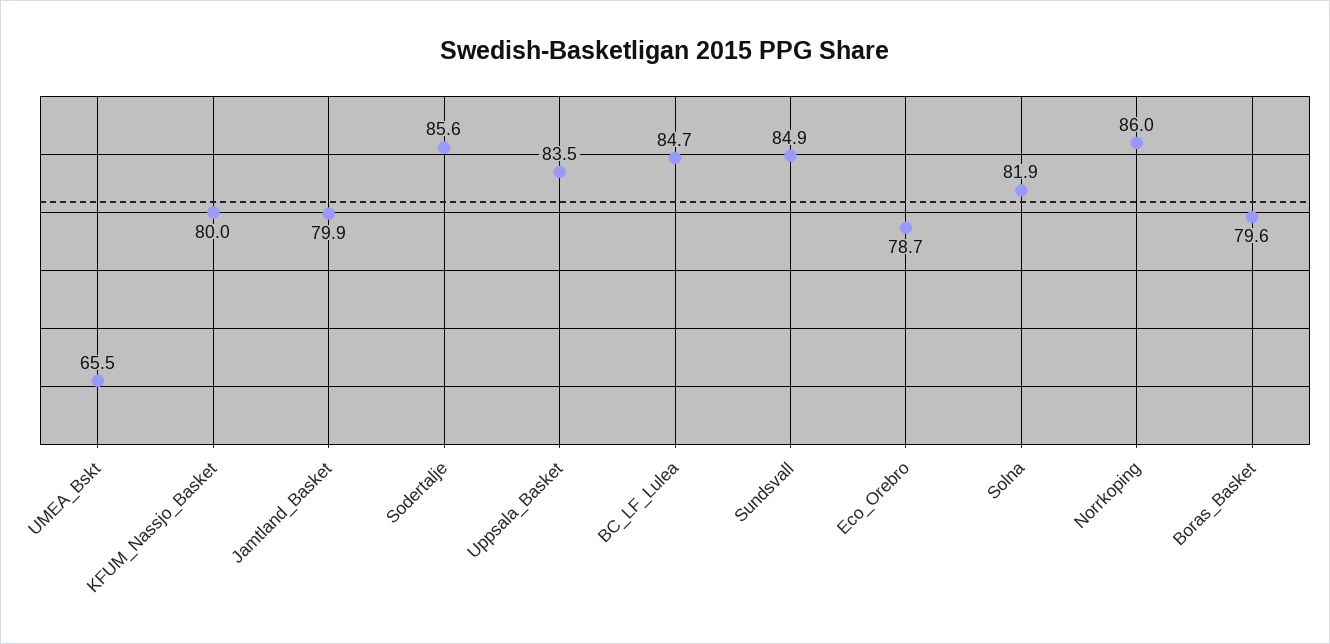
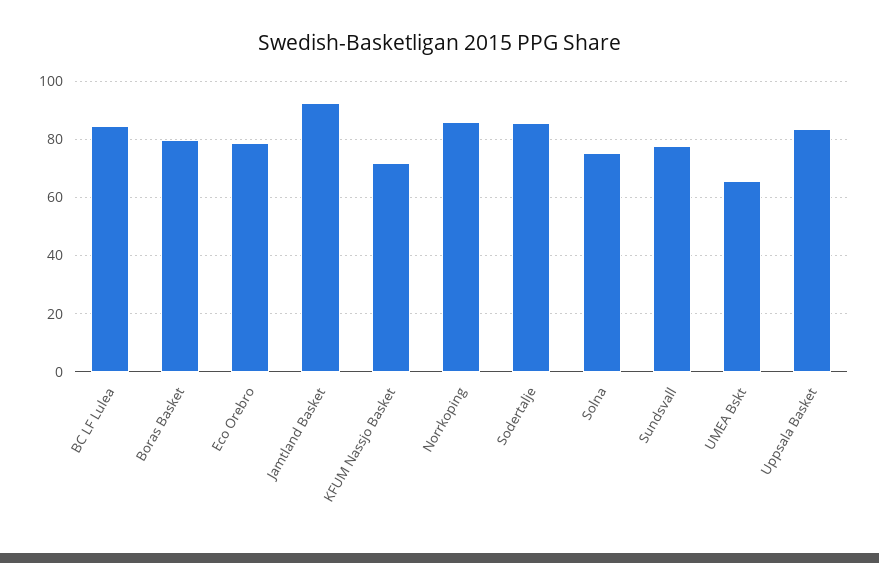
KFUM_Nassjo_Basket: 80 -> 72.5
Jamtland_Basket: 79.9 -> 92.5
Sundsvall: 84.9 -> 77.5
Solna: 81.9 -> 75

